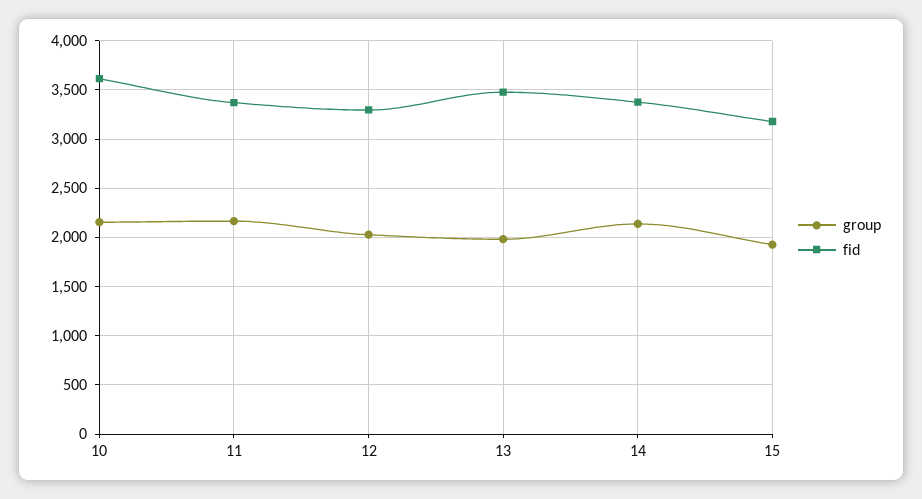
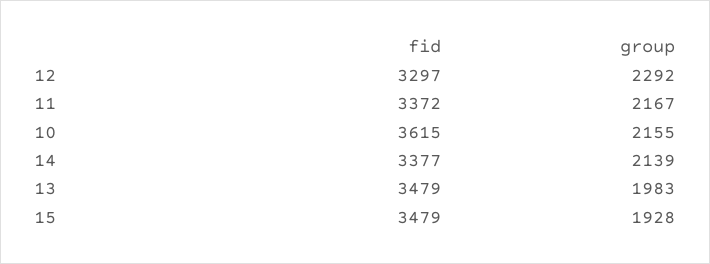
group, 12: 2000 -> 2292
fid, 15: 3200 -> 3479

